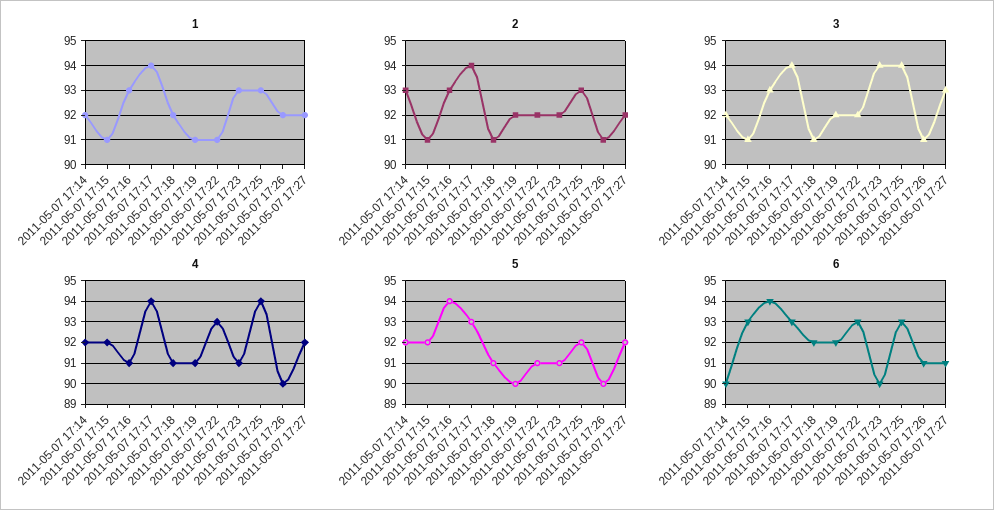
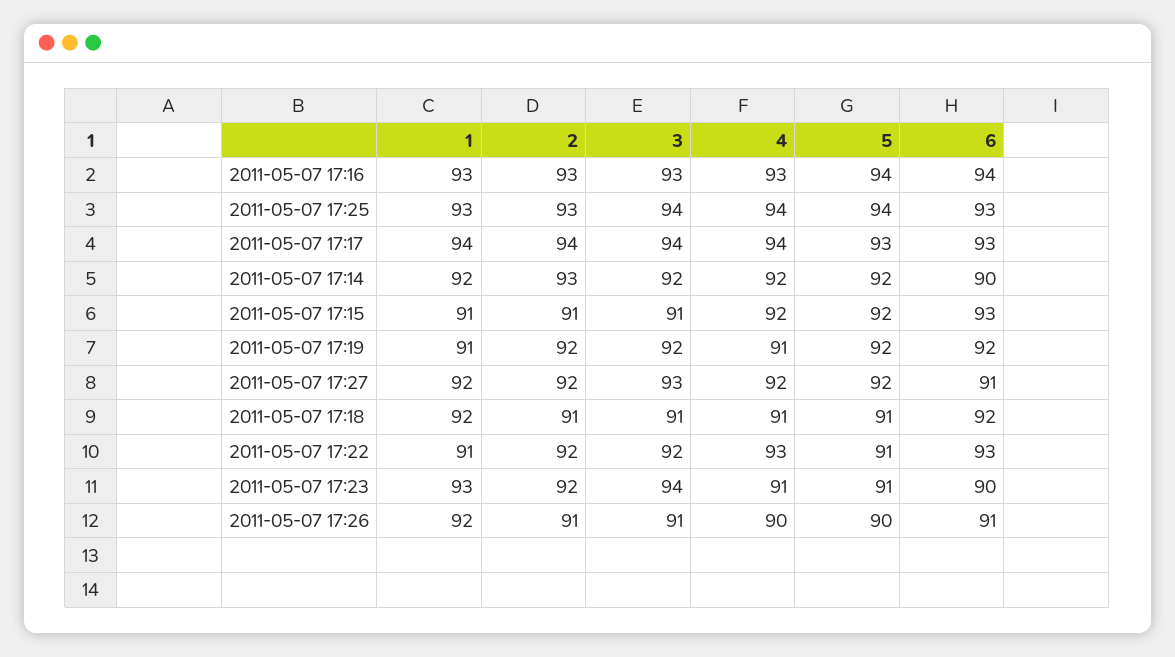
4, 2011-05-07 17:16: 91 -> 93
5, 2011-05-07 17:19: 90 -> 92
5, 2011-05-07 17:25: 92 -> 94

